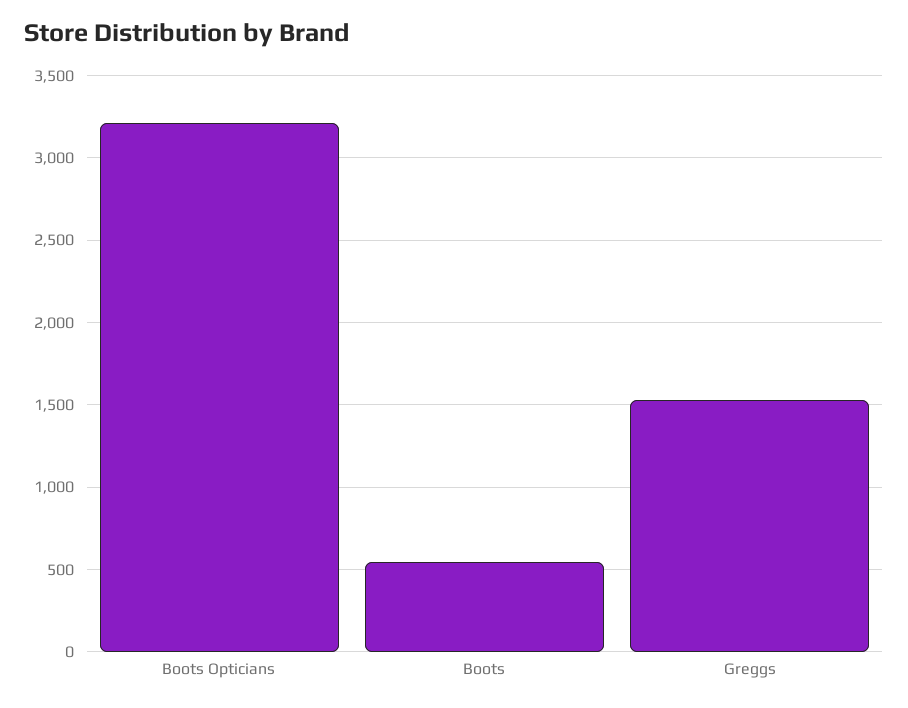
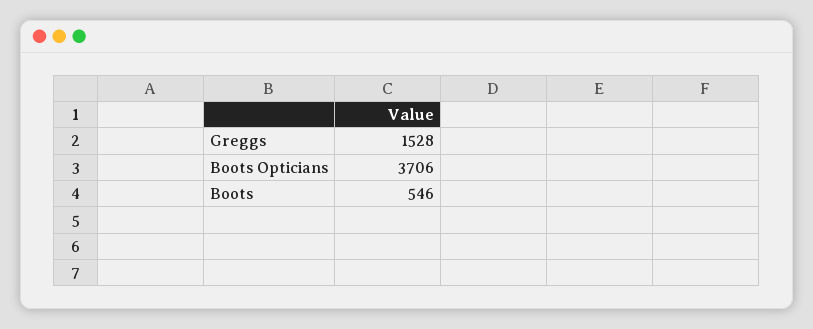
Boots Opticians: 3200 -> 3706

